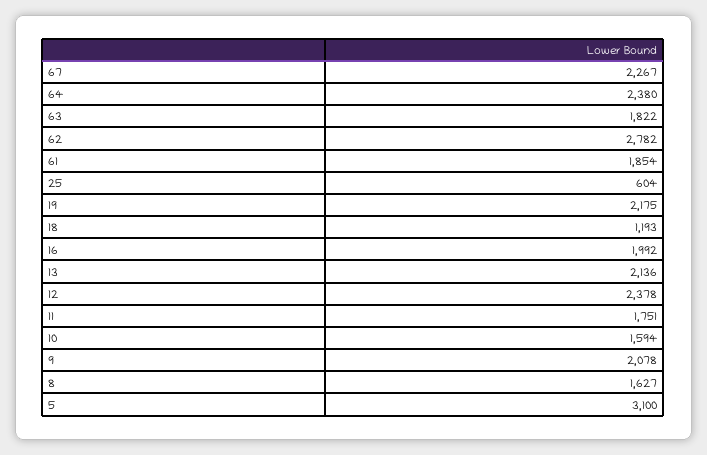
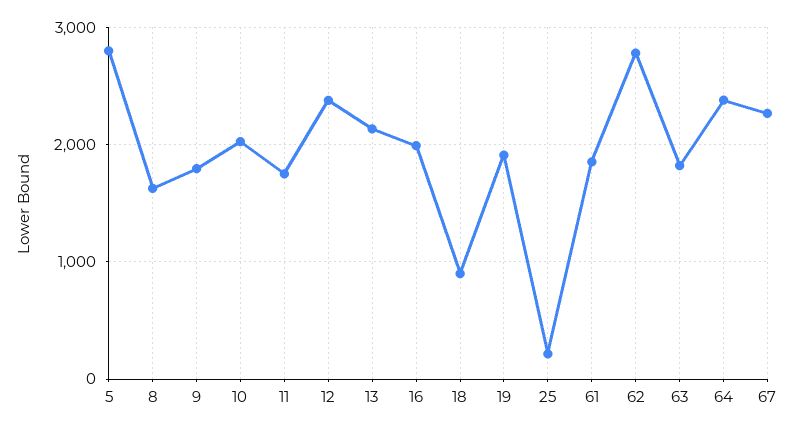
25: 604 -> 200
19: 2175 -> 1900
18: 1193 -> 900
10: 1594 -> 2000
9: 2078 -> 1800
5: 3100 -> 2800

